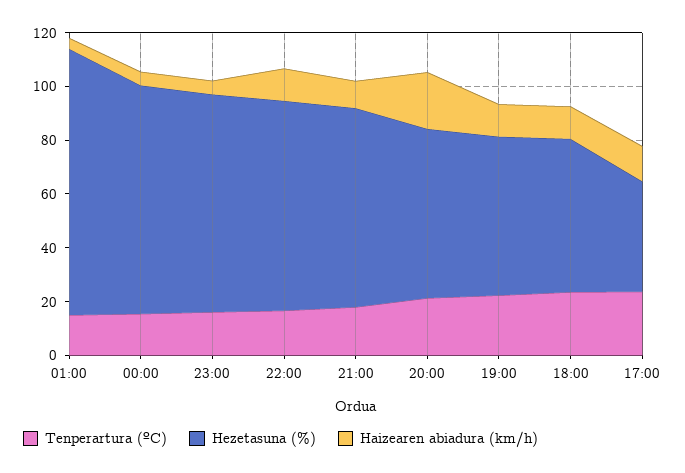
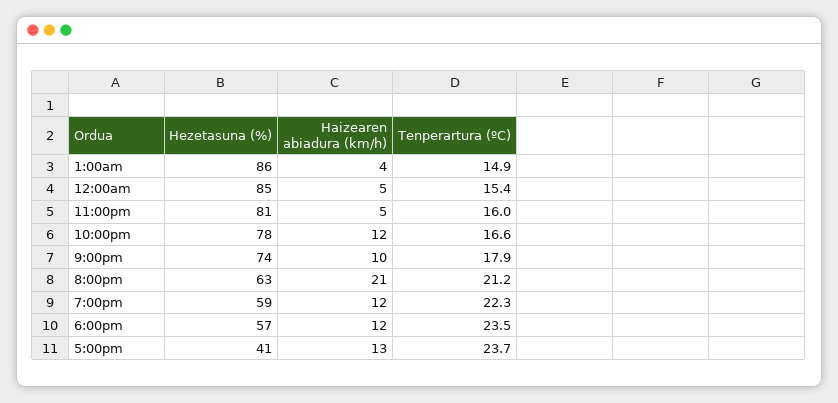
Hezetasuna (%), 01:00: 100 -> 86

